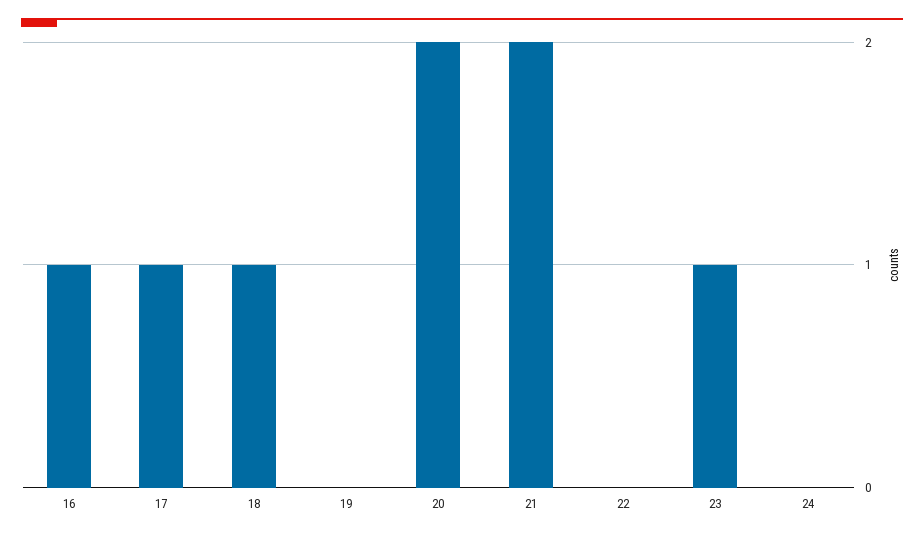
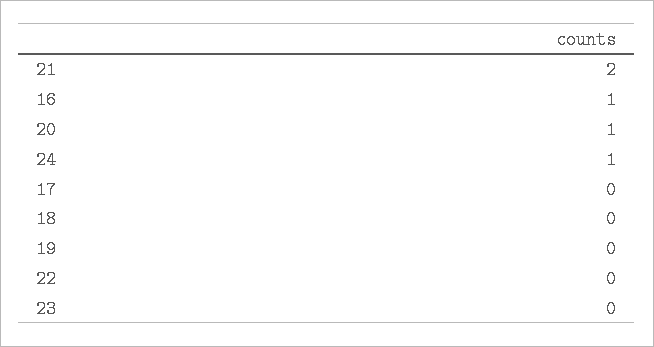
17: 1 -> 0
18: 1 -> 0
20: 2 -> 1
23: 1 -> 0
24: 0 -> 1

